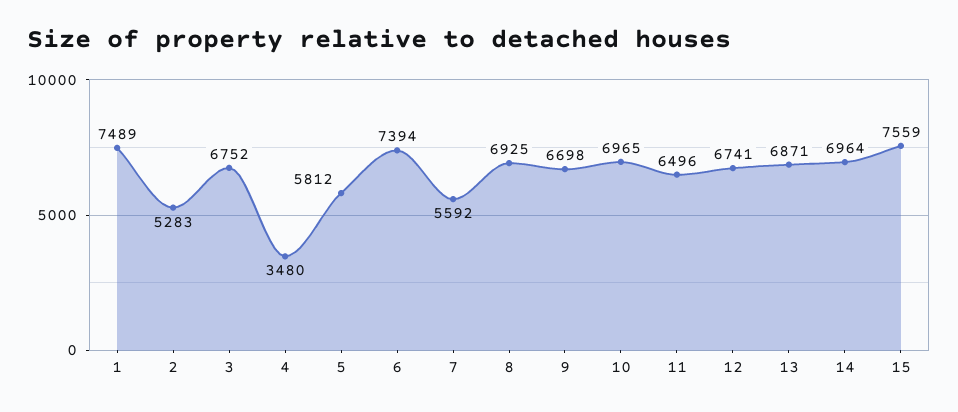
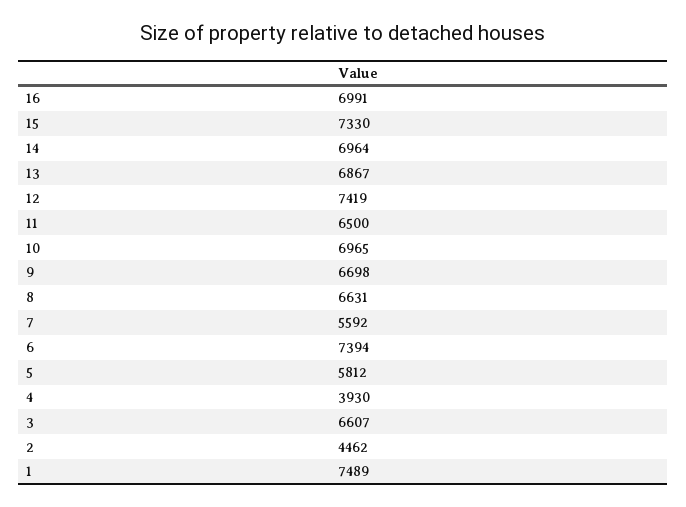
2: 5283 -> 4462
3: 6752 -> 6607
4: 3480 -> 3930
8: 6925 -> 6631
11: 6496 -> 6500
12: 6741 -> 7419
13: 6871 -> 6867
15: 7559 -> 7330
16: none -> 6991

